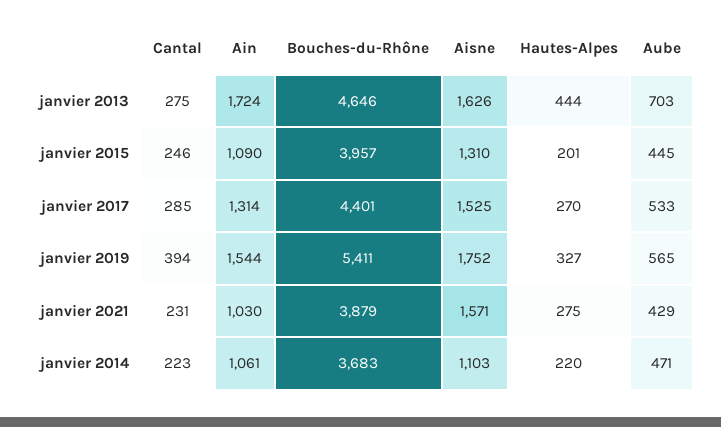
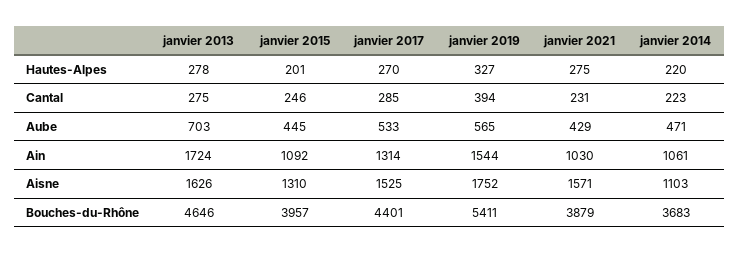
Hautes-Alpes, janvier 2013: 444 -> 278
Ain, janvier 2015: 1090 -> 1092

